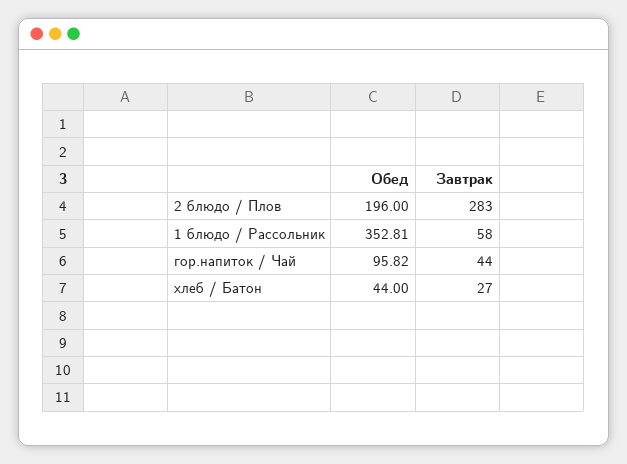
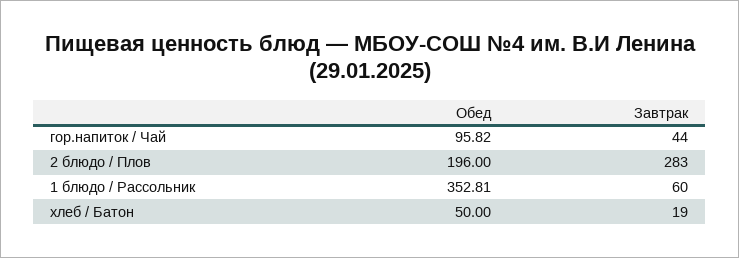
Завтрак, 1 блюдо / Рассольник: 58 -> 60
Обед, хлеб / Батон: 44 -> 50
Завтрак, хлеб / Батон: 27 -> 19

